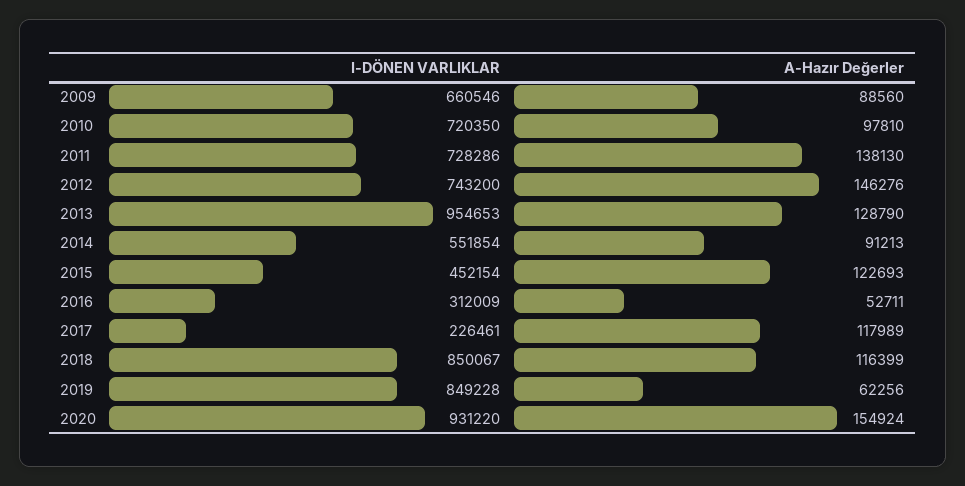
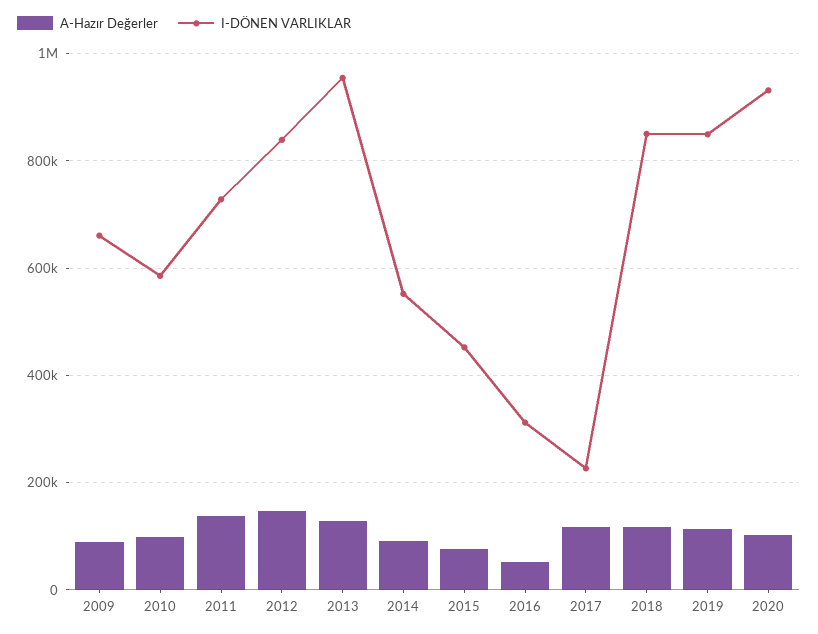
I-DÖNEN VARLIKLAR, 2010: 720350 -> 580000
I-DÖNEN VARLIKLAR, 2012: 743200 -> 840000
A-Hazır Değerler, 2015: 122693 -> 80000
A-Hazır Değerler, 2019: 62256 -> 120000
A-Hazır Değerler, 2020: 154924 -> 100000

